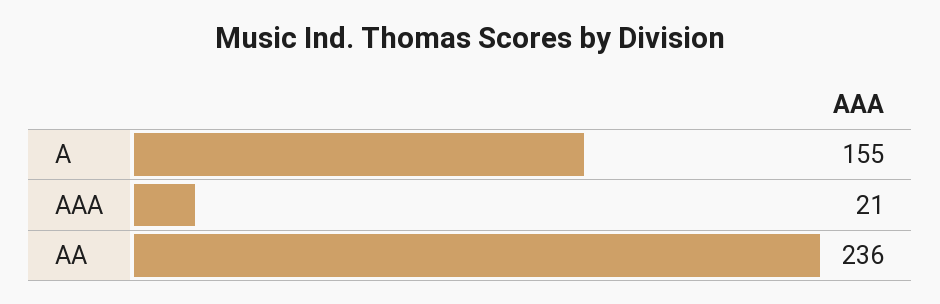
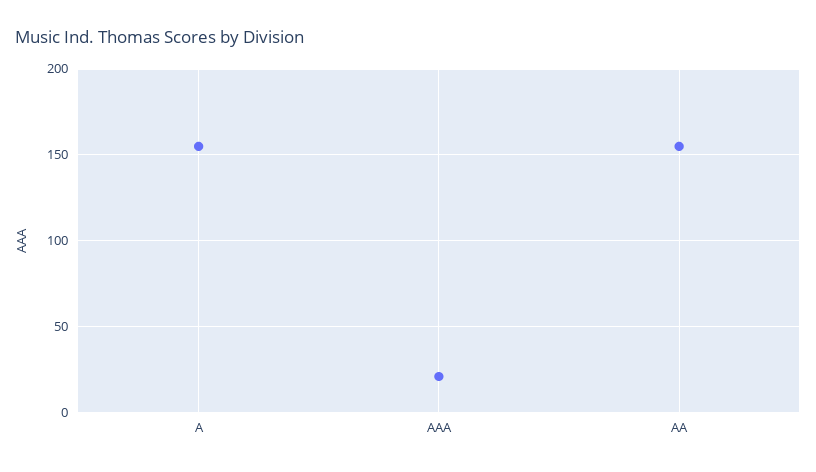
AA: 236 -> 155

